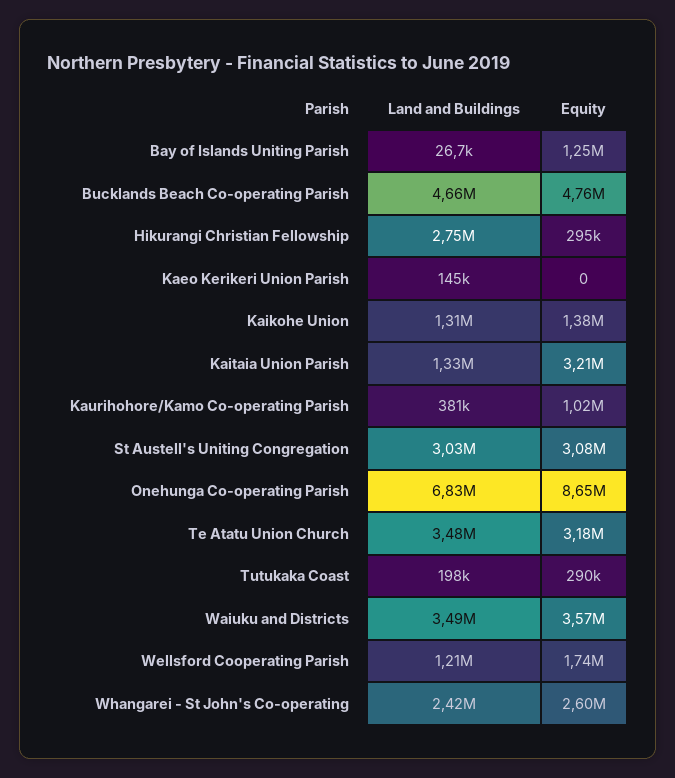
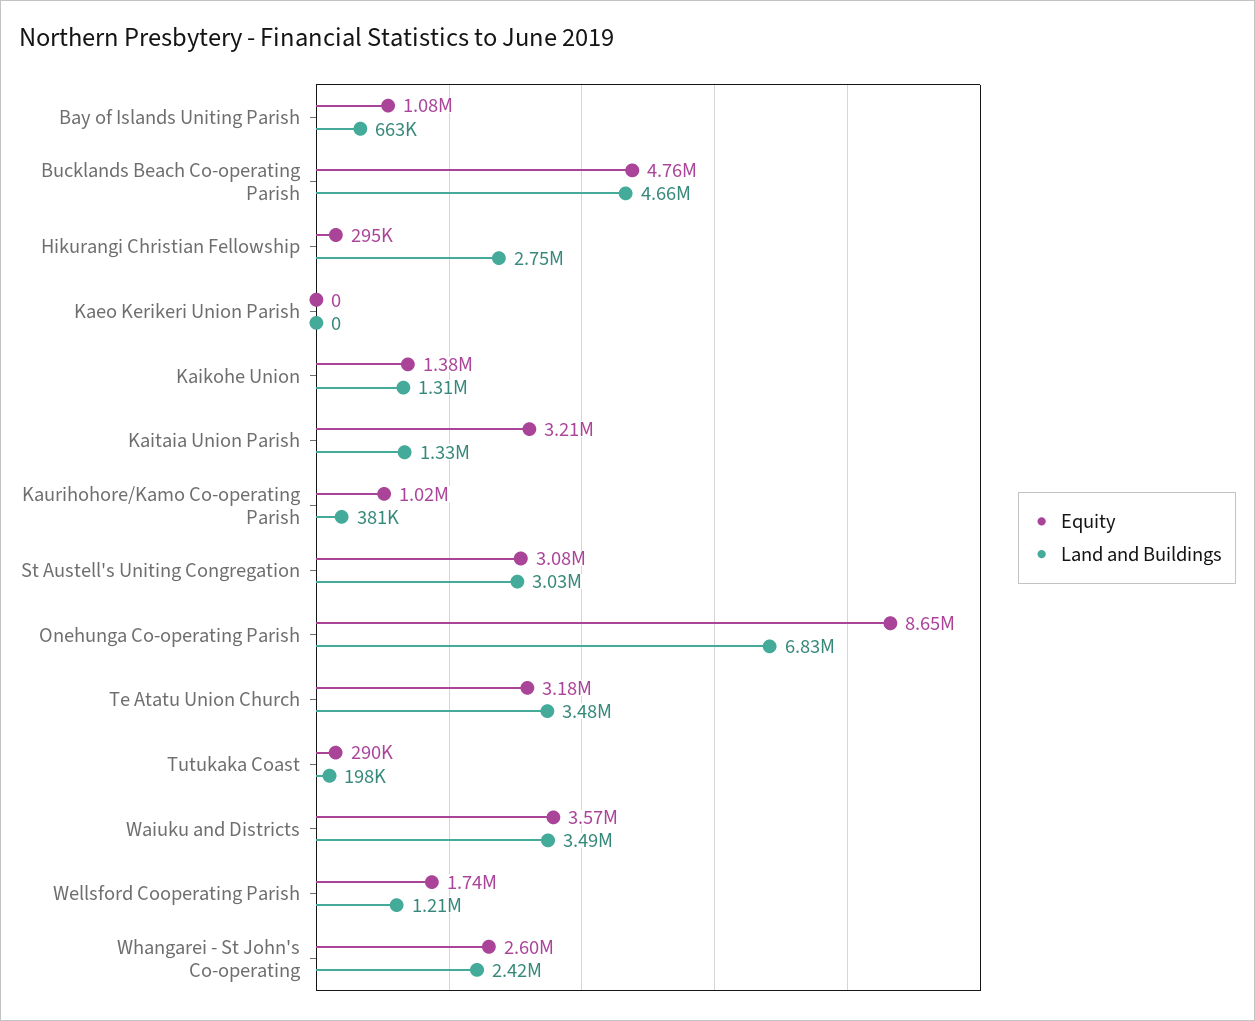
Land and Buildings, Bay of Islands Uniting Parish: 26700 -> 663000
Equity, Bay of Islands Uniting Parish: 1250000 -> 1080000
Land and Buildings, Kaeo Kerikeri Union Parish: 145000 -> 0

